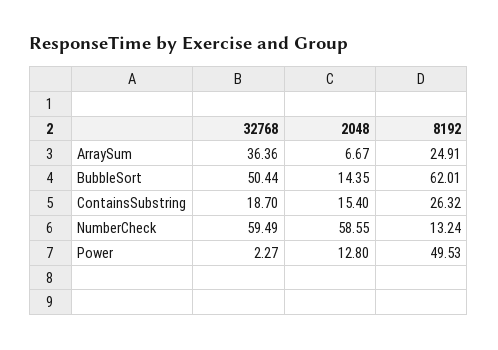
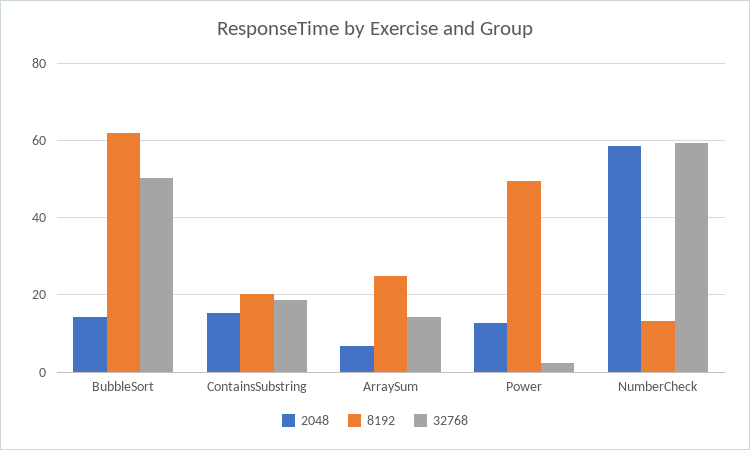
32768, ArraySum: 36.36 -> 14
8192, ContainsSubstring: 26.32 -> 20

